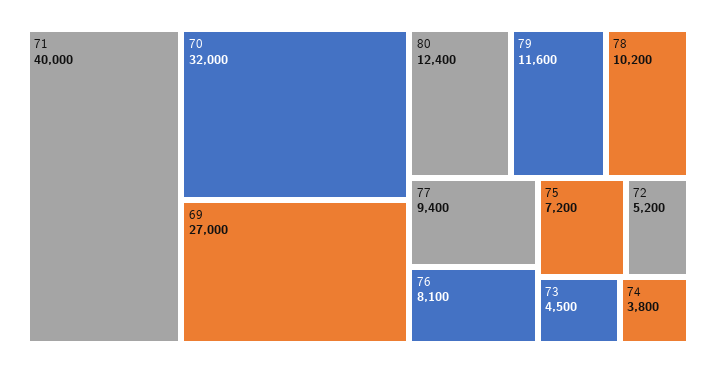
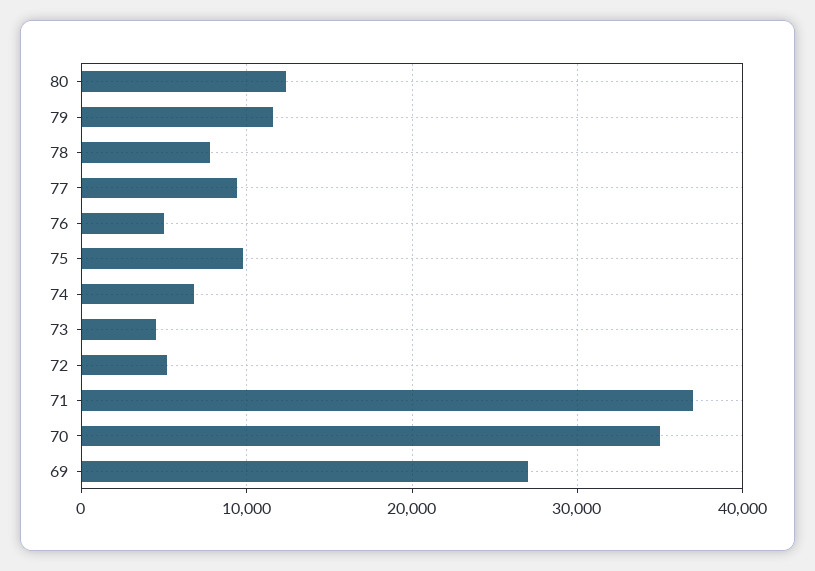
71: 40000 -> 37000
70: 32000 -> 35000
78: 10200 -> 8000
76: 8100 -> 5000
75: 7200 -> 10000
74: 3800 -> 7000

